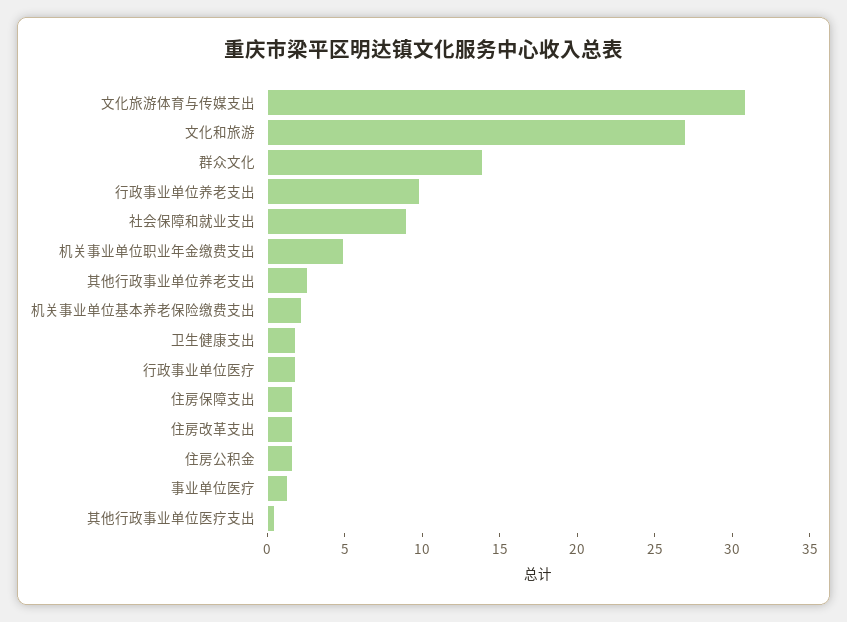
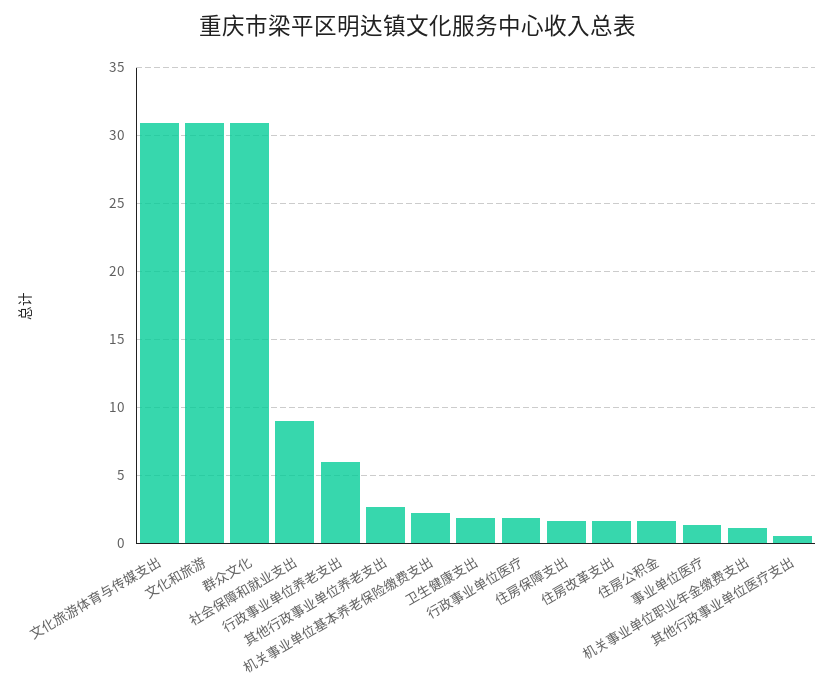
文化和旅游: 27 -> 31
群众文化: 14 -> 31
行政事业单位养老支出: 10 -> 6
机关事业单位职业年金缴费支出: 5 -> 1

